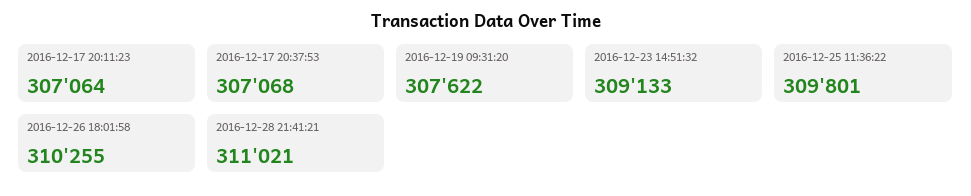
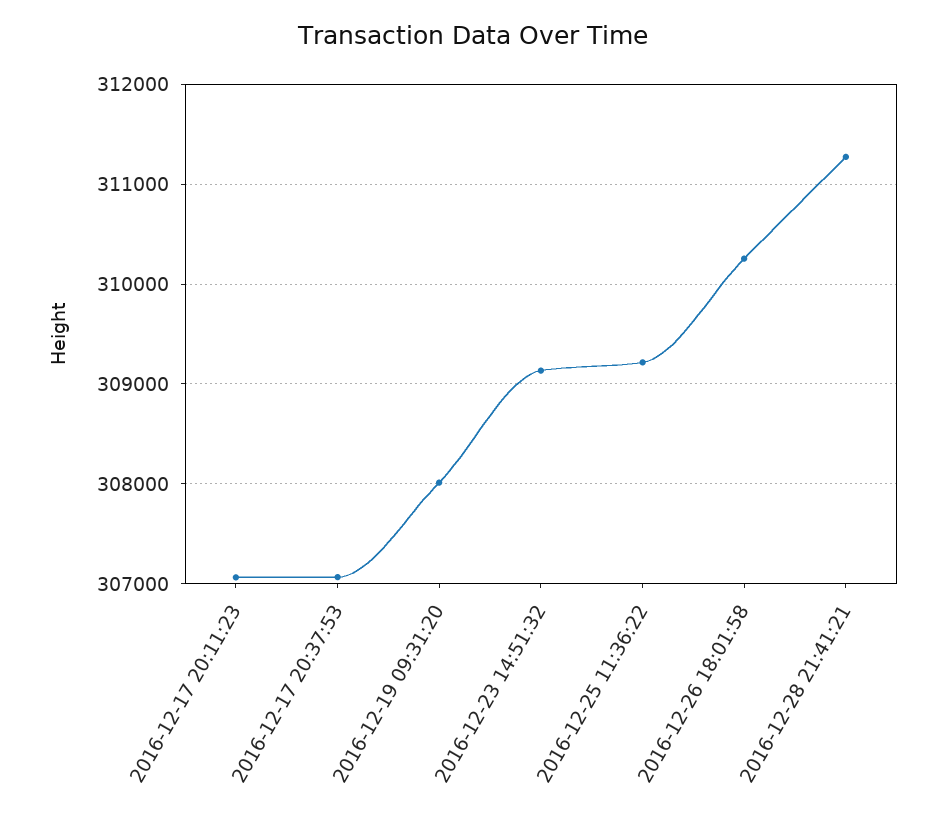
2016-12-19 09:31:20: 307622 -> 308000
2016-12-25 11:36:22: 309801 -> 309200
2016-12-28 21:41:21: 311021 -> 311300

